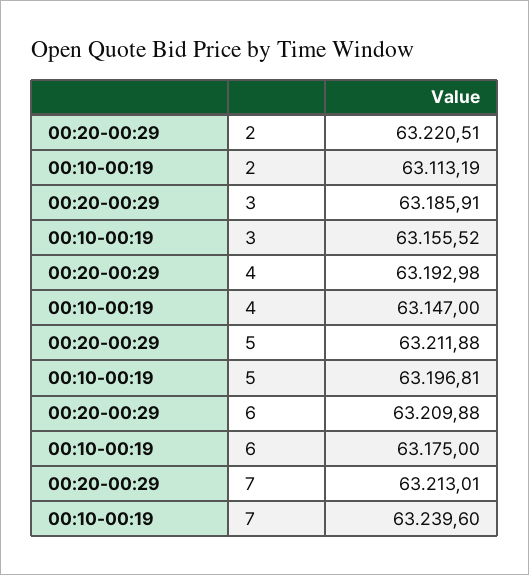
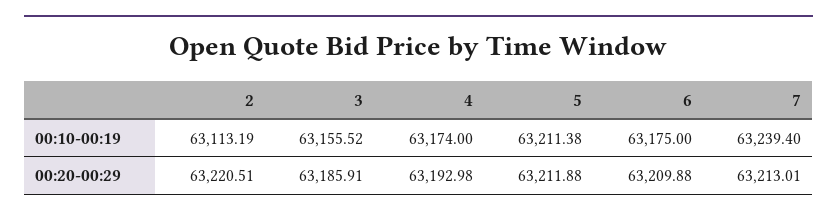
00:10-00:19, 4: 63147 -> 63174
00:10-00:19, 5: 63196.81 -> 63211.38
00:10-00:19, 7: 63239.6 -> 63239.4

